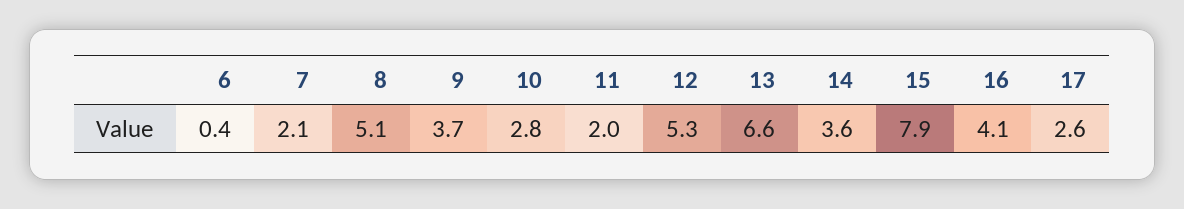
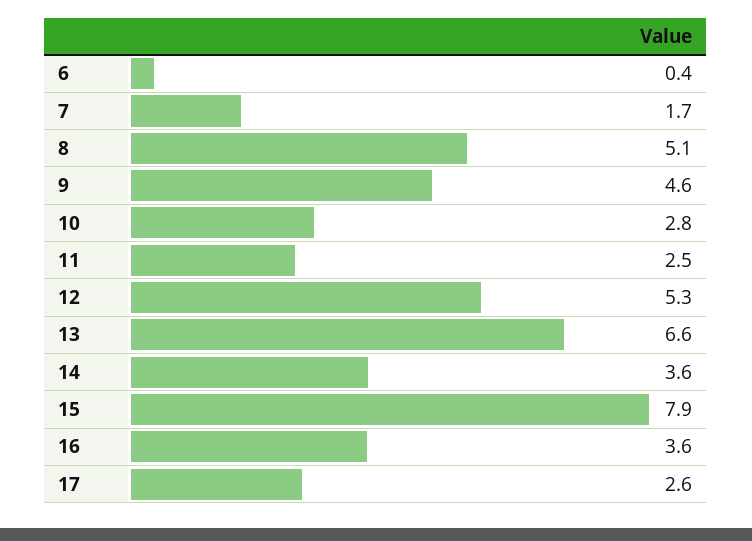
7: 2.1 -> 1.7
9: 3.7 -> 4.6
11: 2 -> 2.5
16: 4.1 -> 3.6

